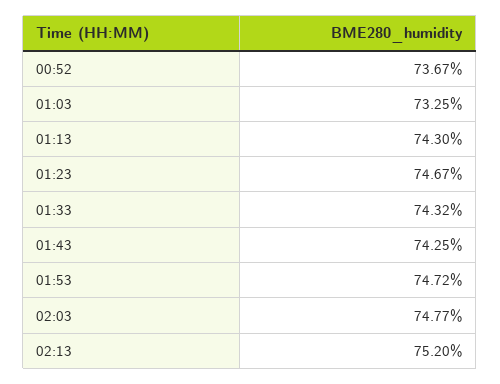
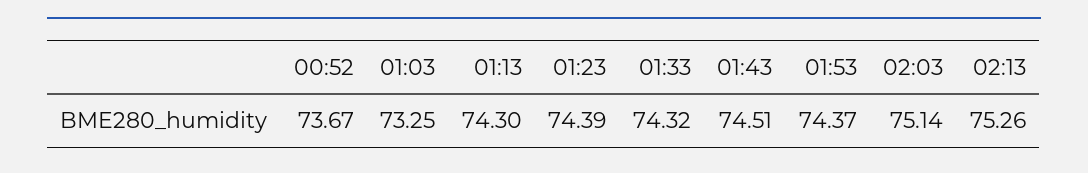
01:23: 74.67 -> 74.39
01:43: 74.25 -> 74.51
01:53: 74.72 -> 74.37
02:03: 74.77 -> 75.14
02:13: 75.2 -> 75.26

